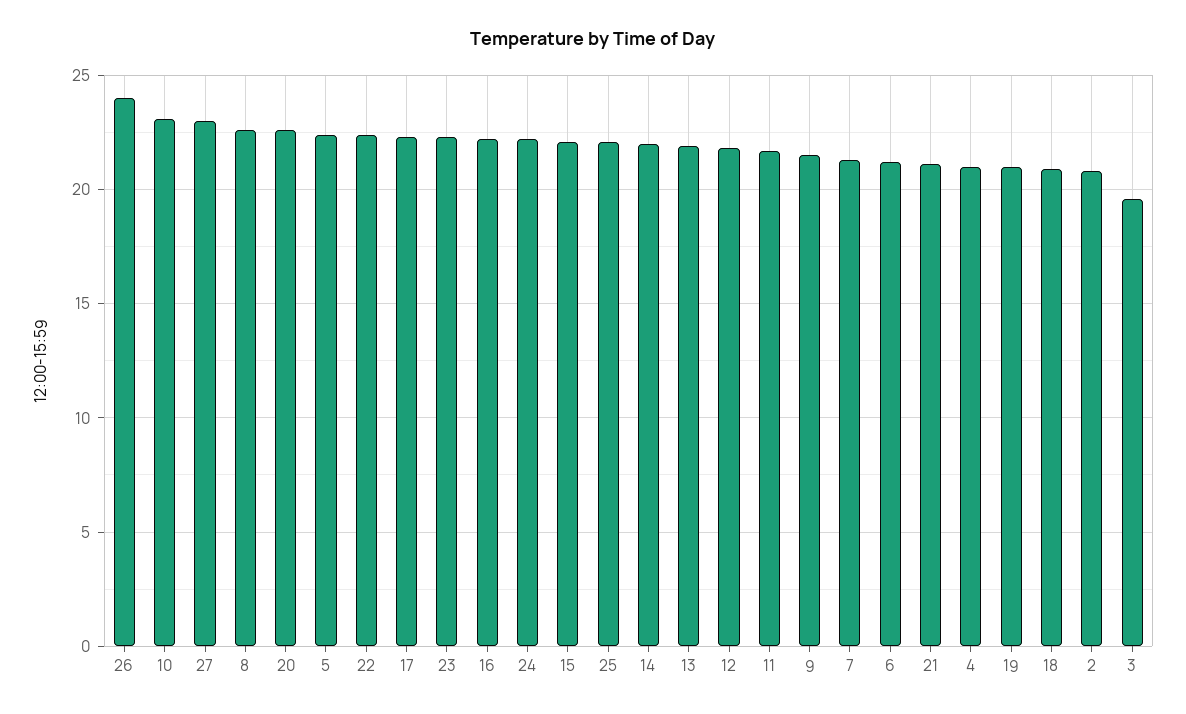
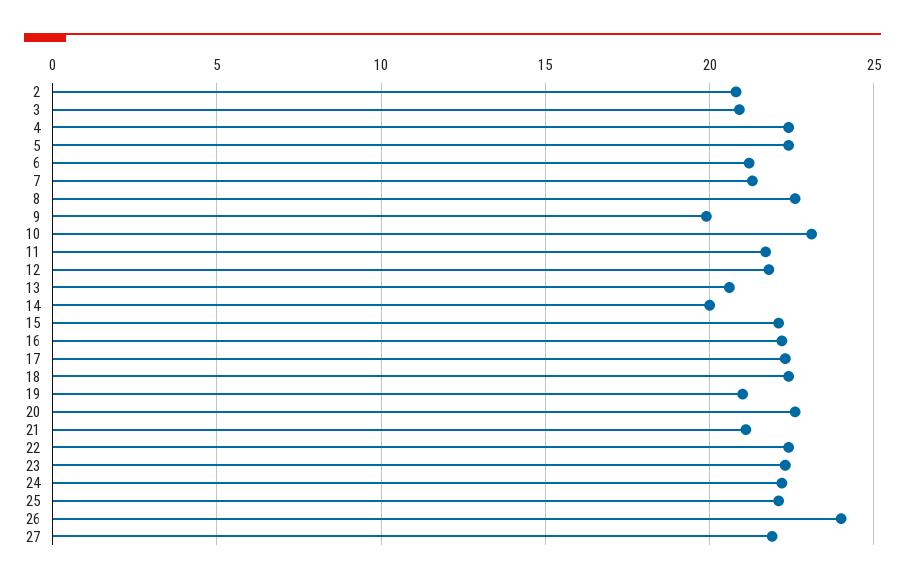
27: 23 -> 22
14: 22 -> 20
13: 22 -> 20.5
9: 21.5 -> 20
4: 21 -> 22.5
18: 21 -> 22.5
3: 19.5 -> 21

